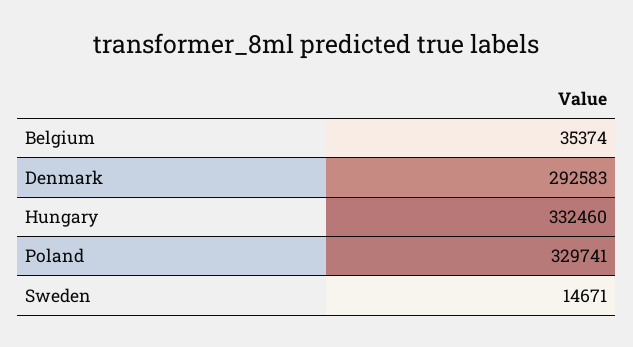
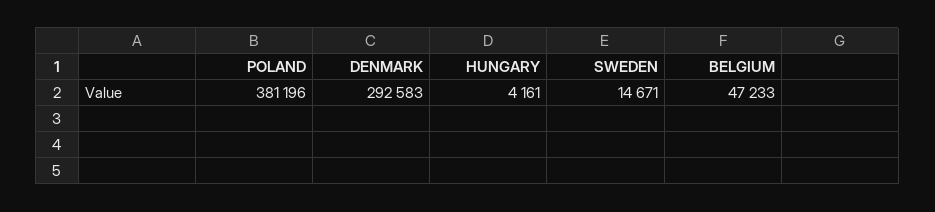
Belgium: 35374 -> 47233
Hungary: 332460 -> 4161
Poland: 329741 -> 381196

